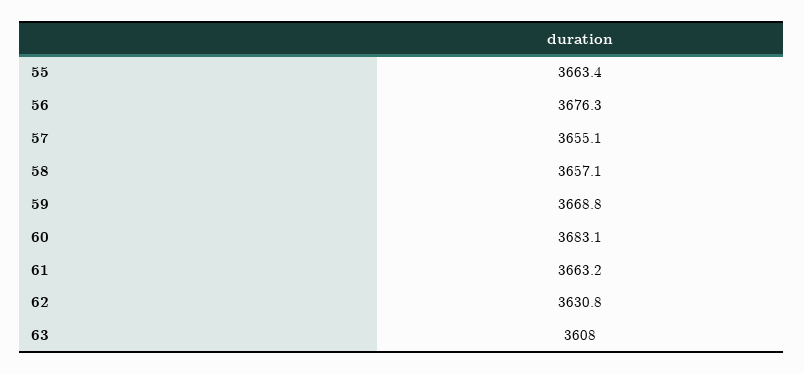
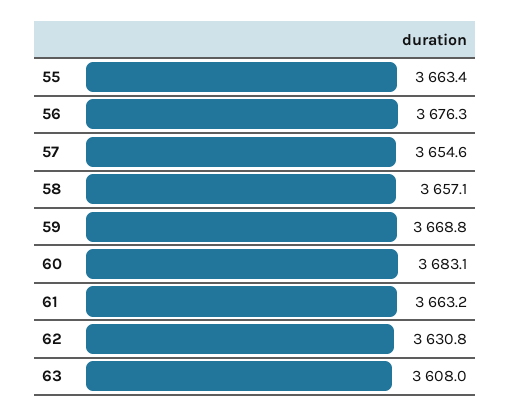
57: 3655.1 -> 3654.6

